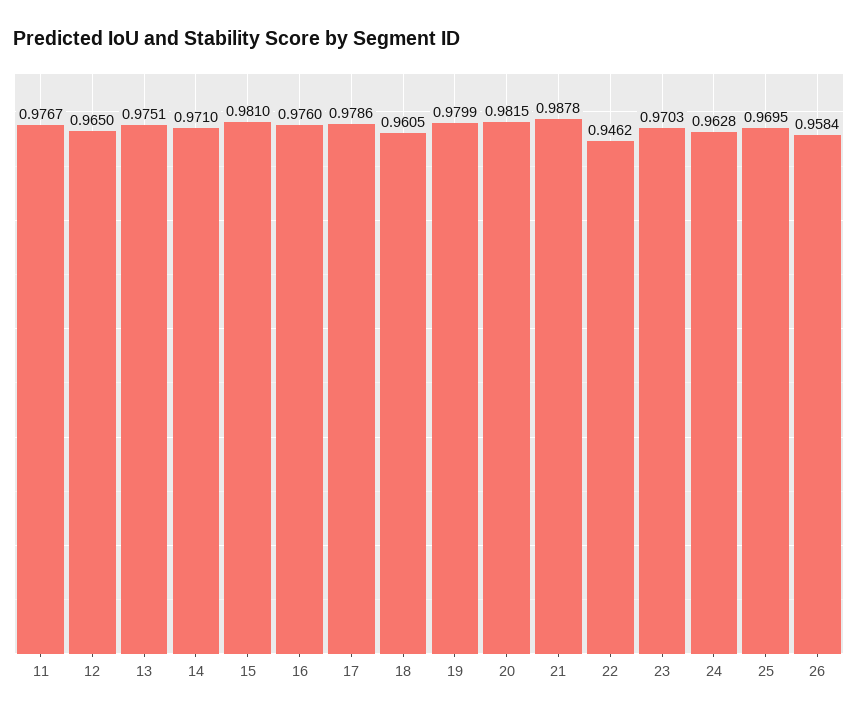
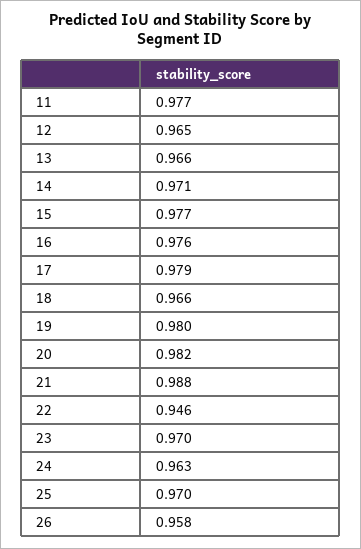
13: 0.9751 -> 0.966
15: 0.981 -> 0.977
18: 0.9605 -> 0.966

